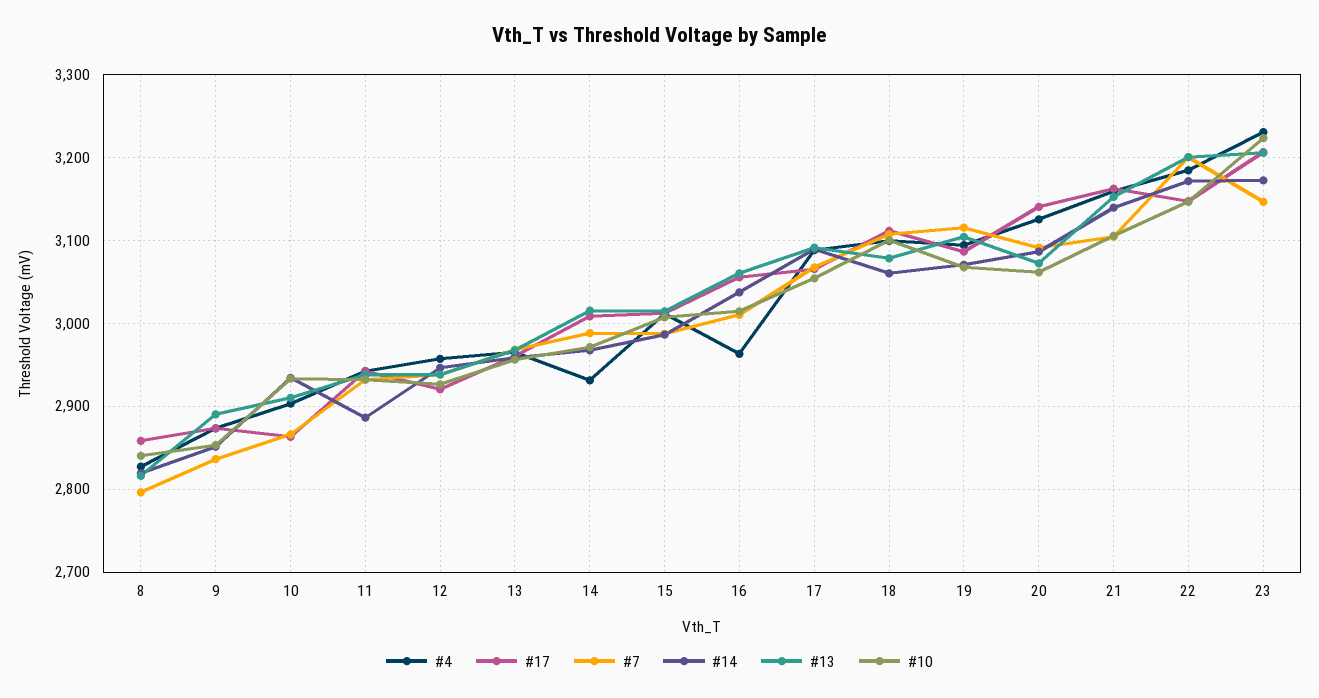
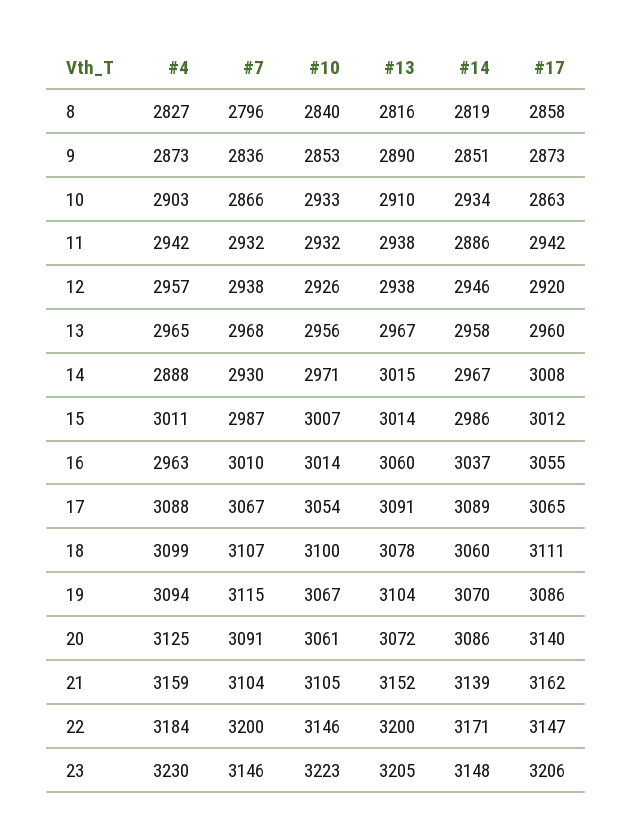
#4, 14: 2930 -> 2888
#7, 14: 2990 -> 2930
#14, 23: 3170 -> 3148

